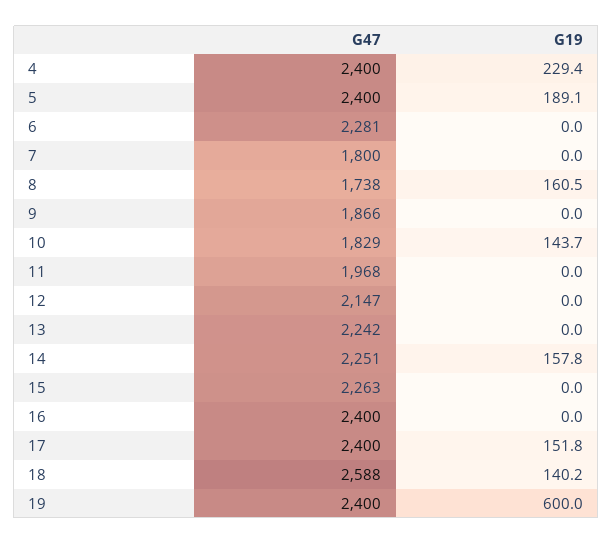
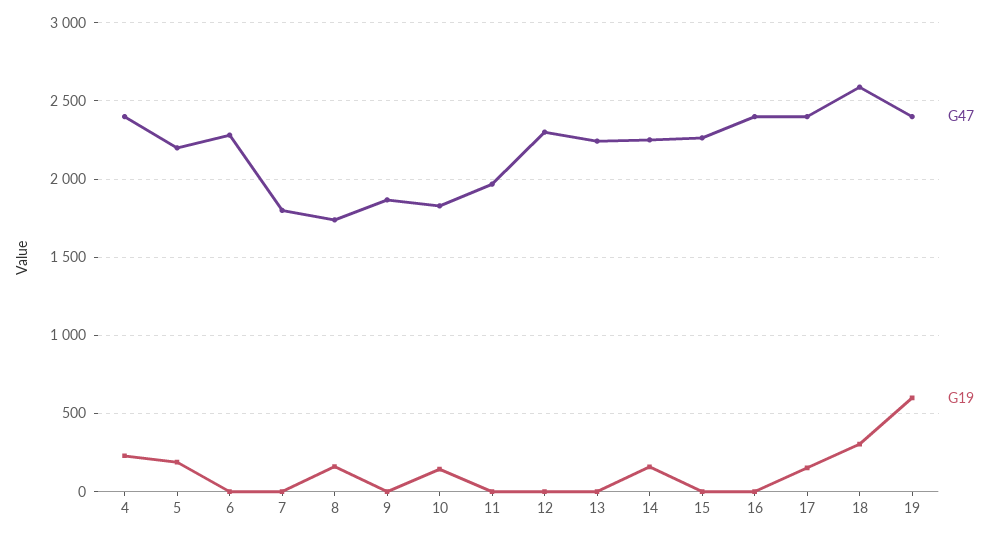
G47, 5: 2400 -> 2200
G47, 12: 2147 -> 2300
G19, 18: 140.2 -> 300

